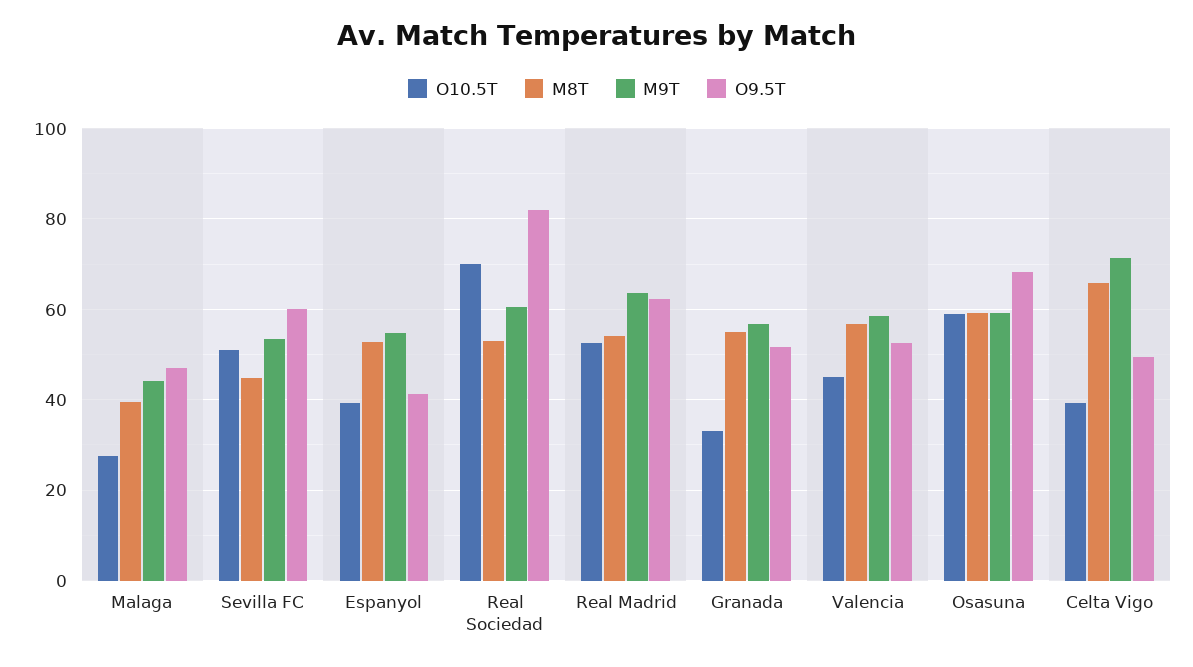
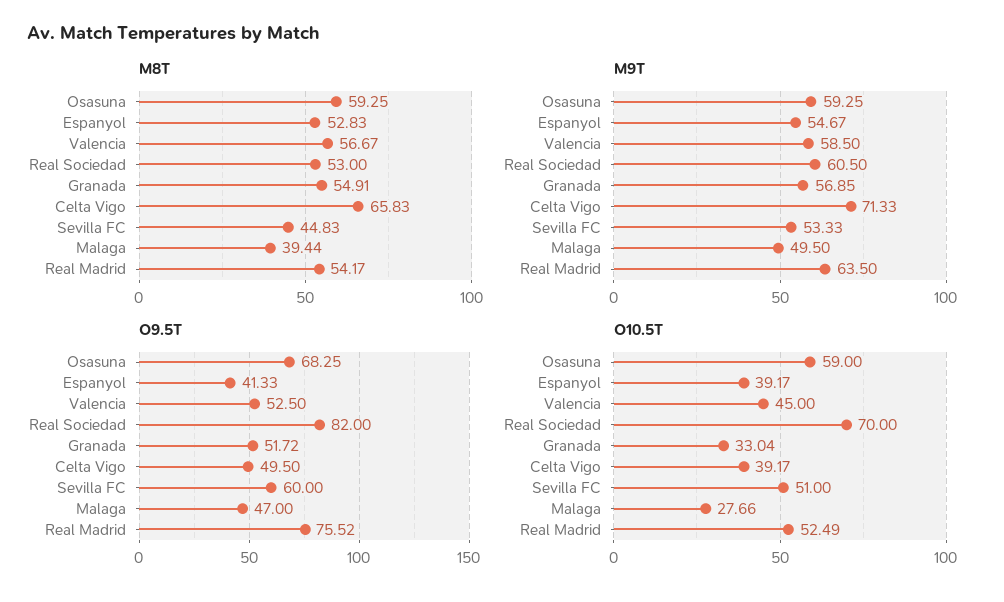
M9T, Malaga: 44 -> 49.5
O9.5T, Real Madrid: 62 -> 75.52

